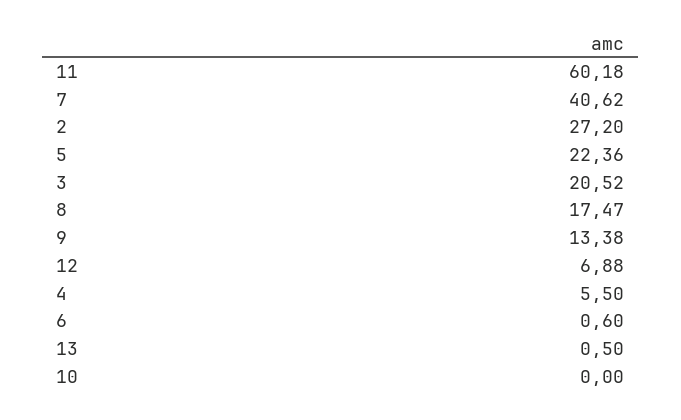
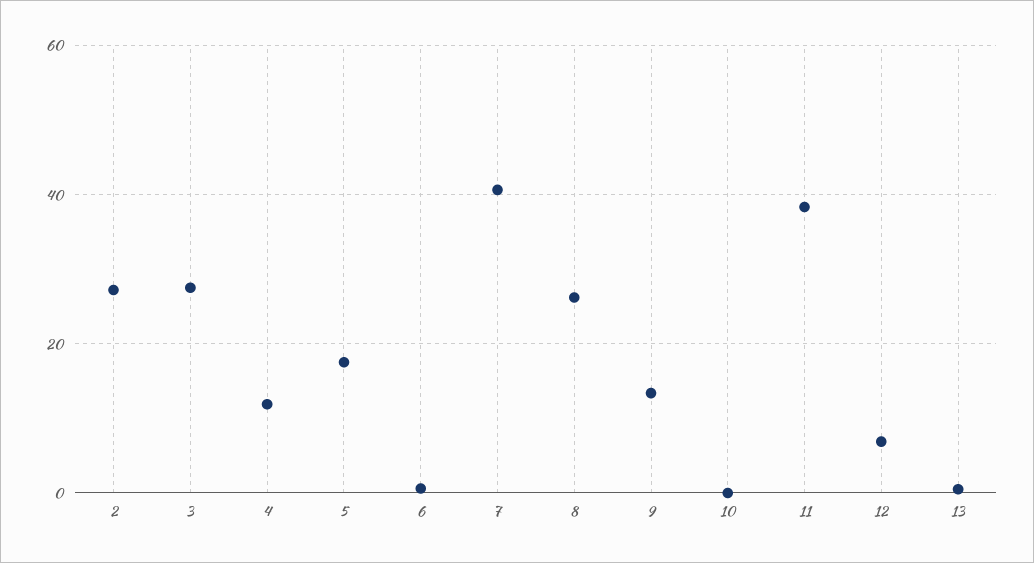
11: 60.18 -> 38
5: 22.36 -> 18
3: 20.52 -> 28
8: 17.47 -> 26
4: 5.5 -> 12

